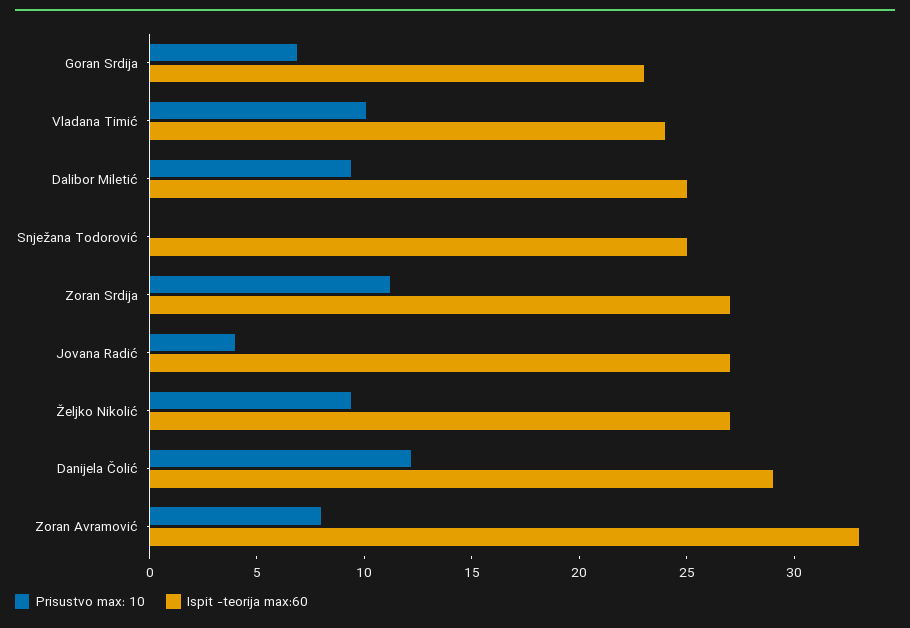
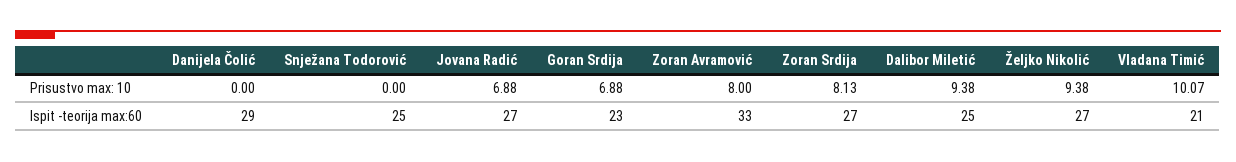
Ispit -teorija max:60, Vladana Timić: 24 -> 21
Prisustvo max: 10, Zoran Srdija: 11 -> 8.13
Prisustvo max: 10, Jovana Radić: 4 -> 6.88
Prisustvo max: 10, Danijela Čolić: 12 -> 0

